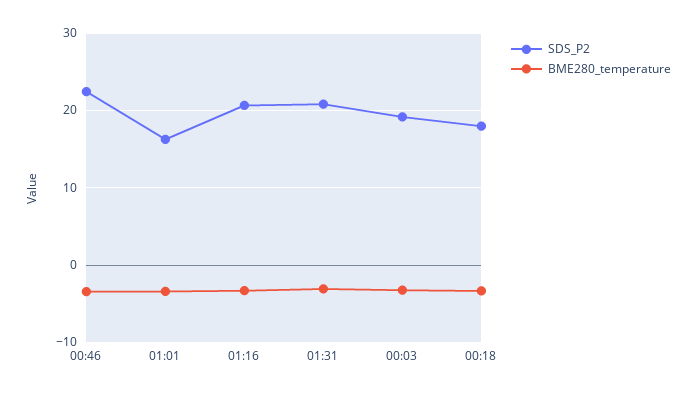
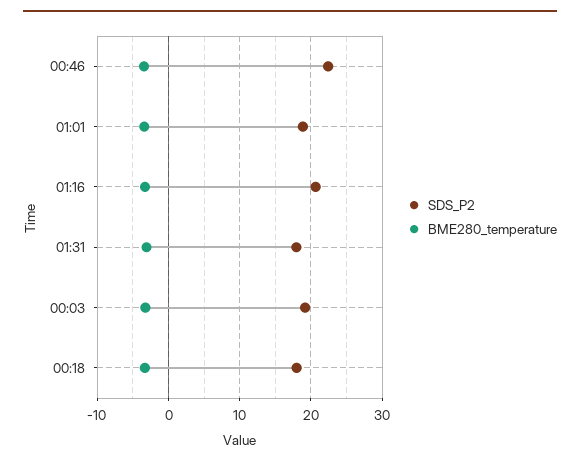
SDS_P2, 01:01: 16 -> 19
SDS_P2, 01:31: 21 -> 18

